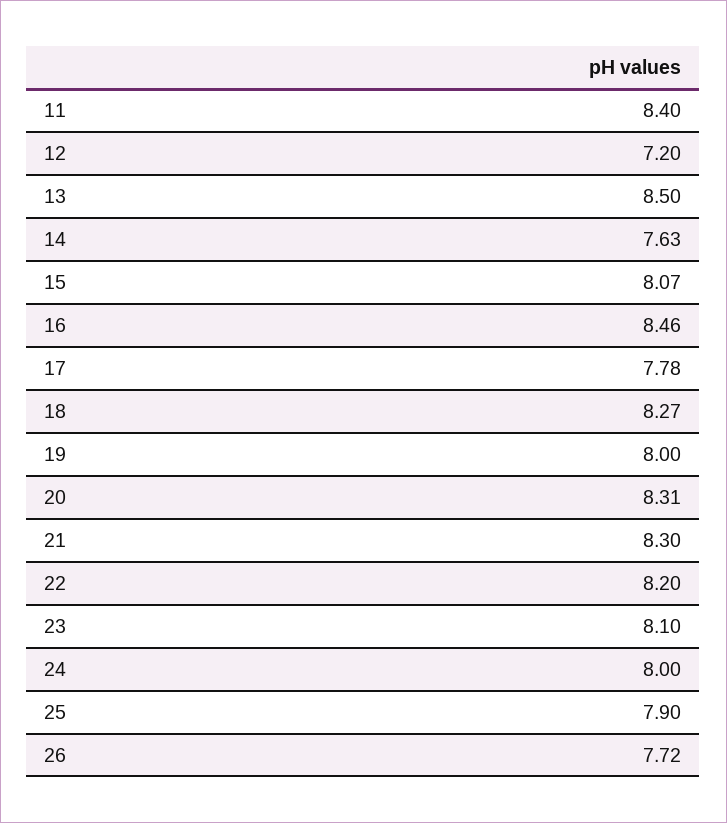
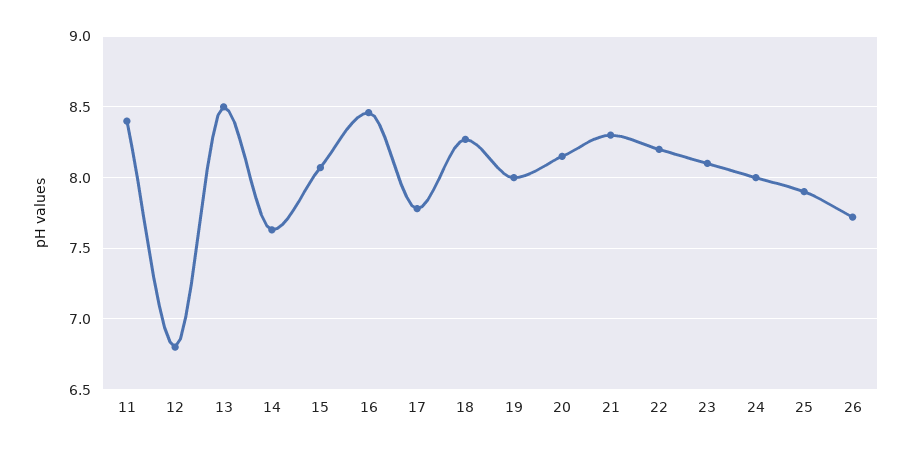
12: 7.2 -> 6.8
20: 8.31 -> 8.15

